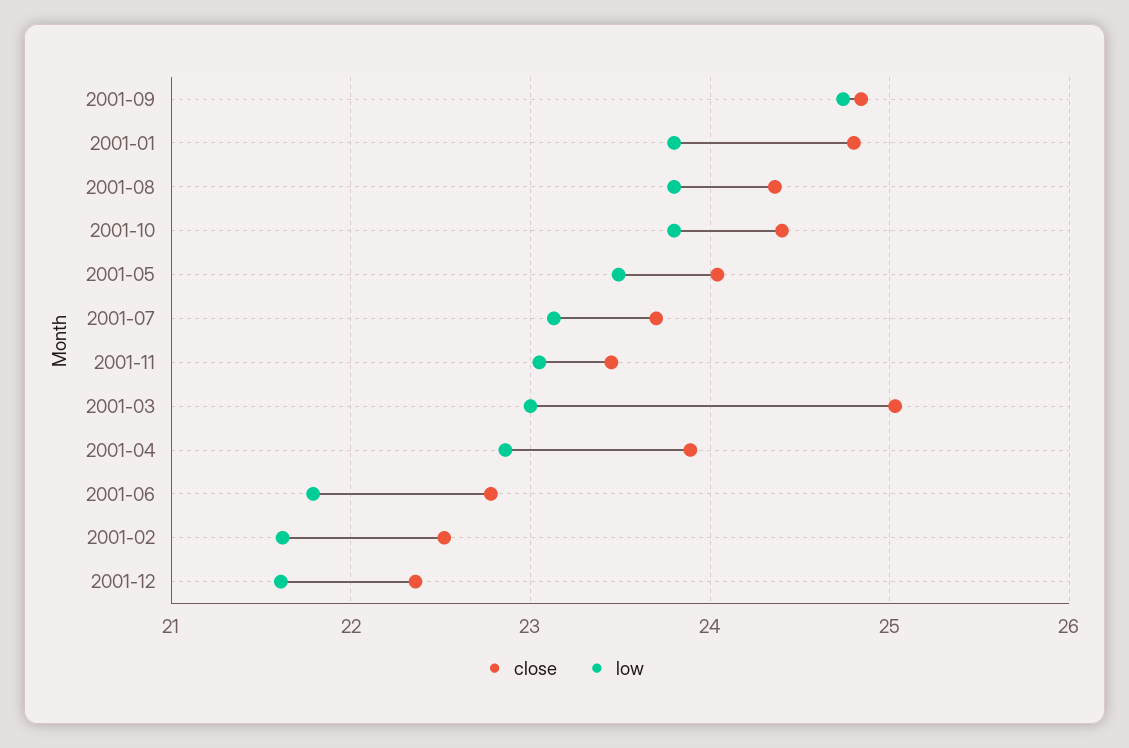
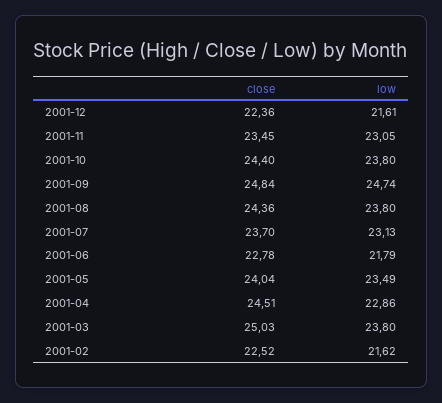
close, 2001-01: 24.8 -> none
low, 2001-01: 23.8 -> none
low, 2001-03: 23 -> 23.8
close, 2001-04: 23.9 -> 24.51

